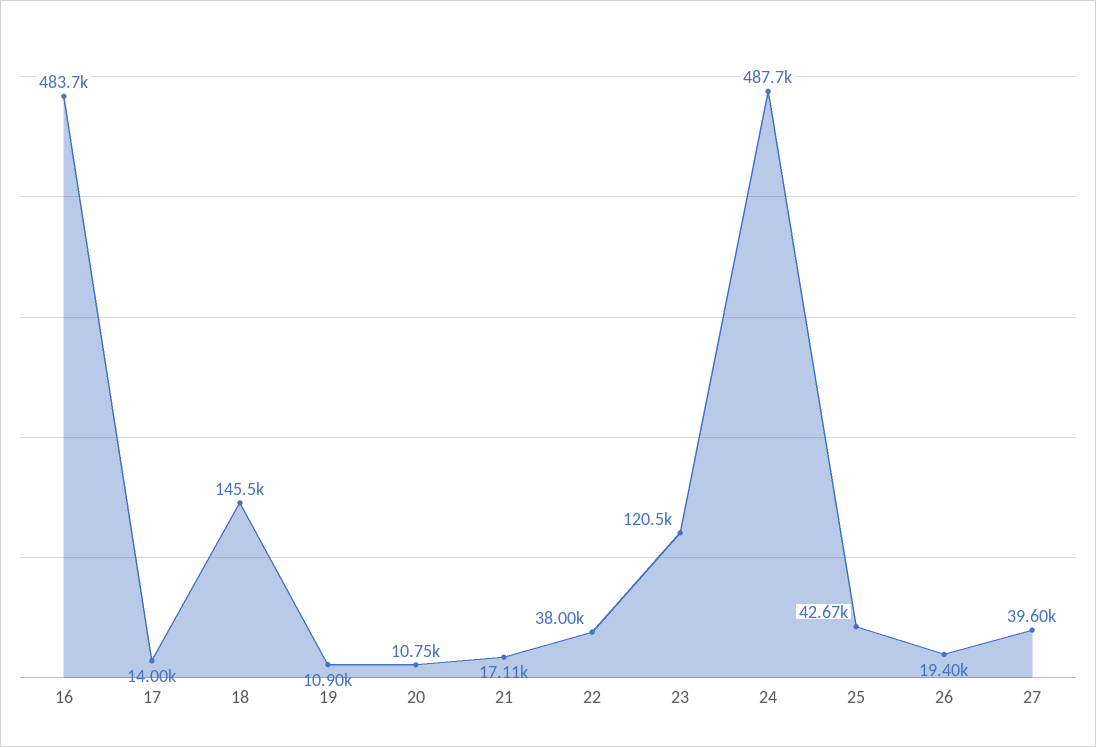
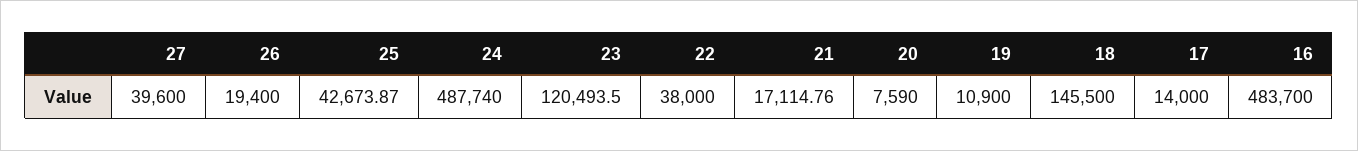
20: 10750 -> 7590

